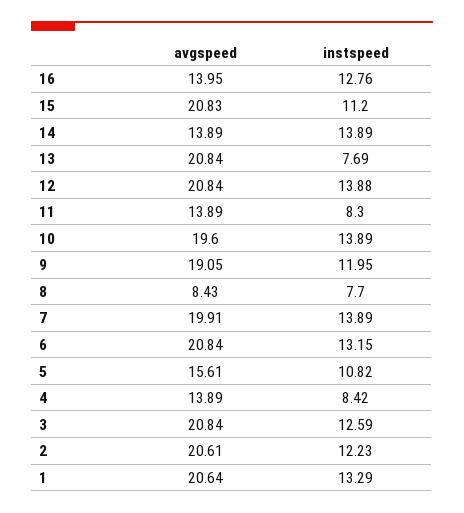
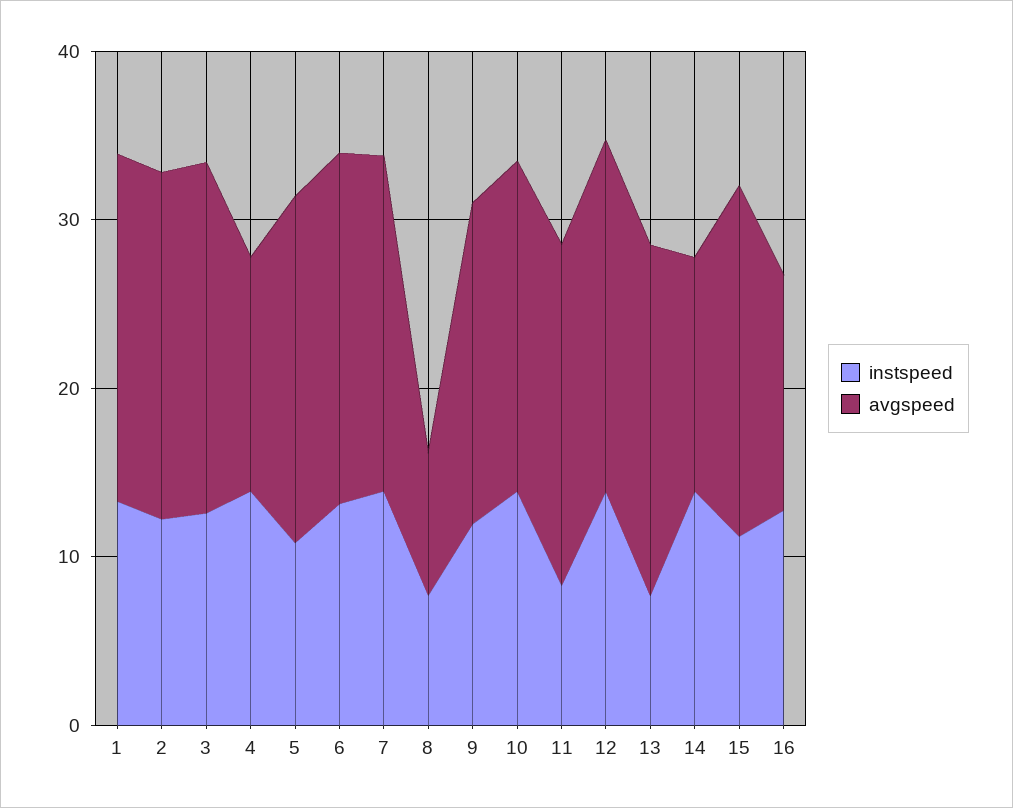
avgspeed, 11: 13.89 -> 20
avgspeed, 5: 15.61 -> 20
instspeed, 4: 8.42 -> 14

